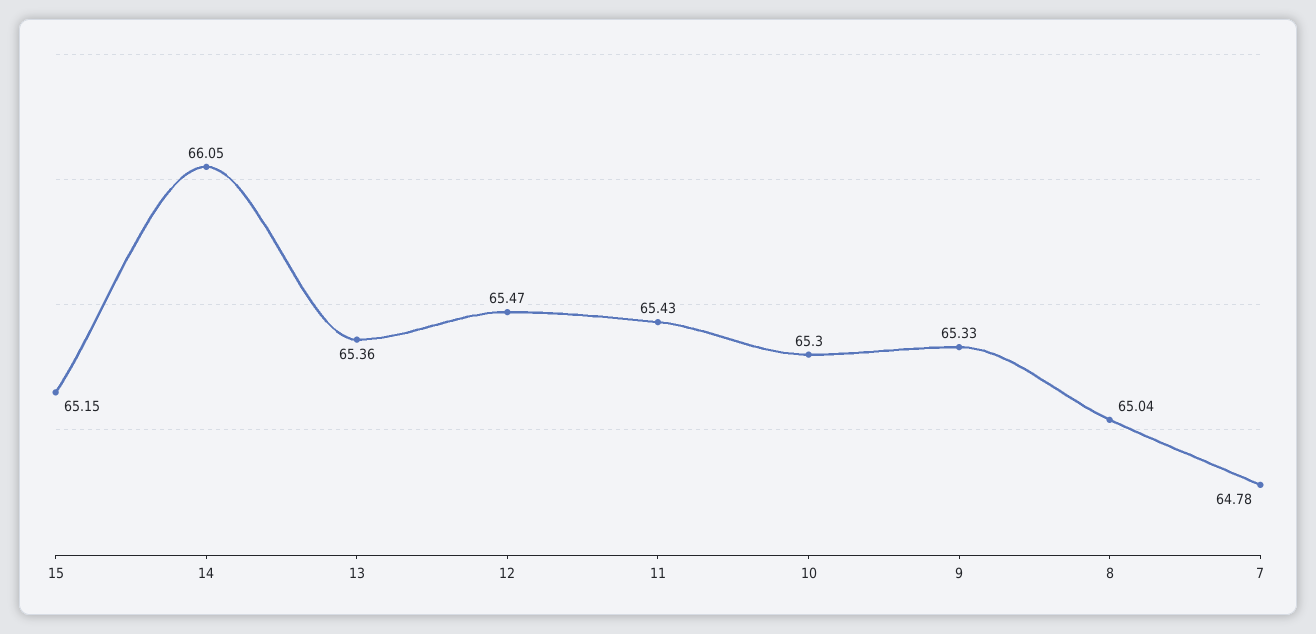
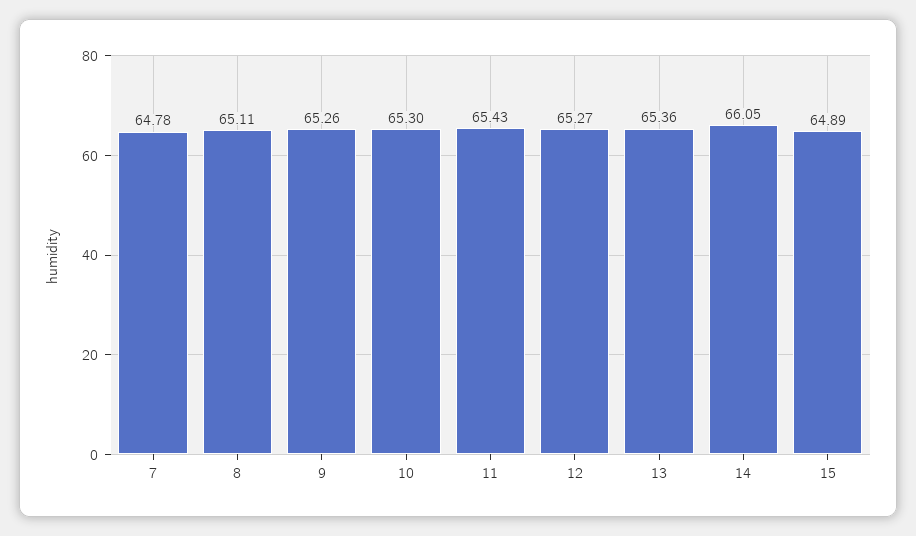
15: 65.15 -> 64.89
12: 65.47 -> 65.27
9: 65.33 -> 65.26
8: 65.04 -> 65.11

